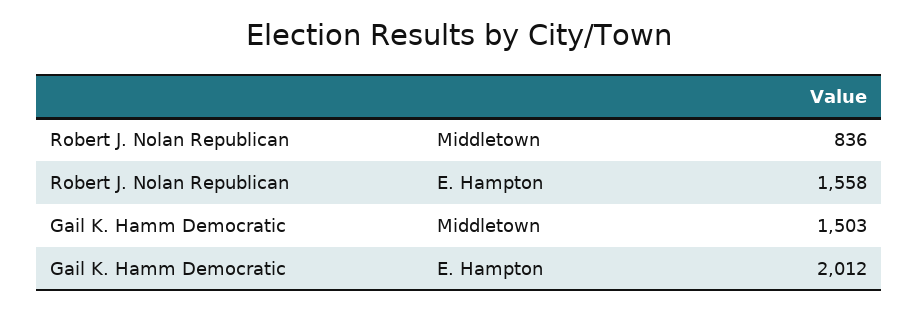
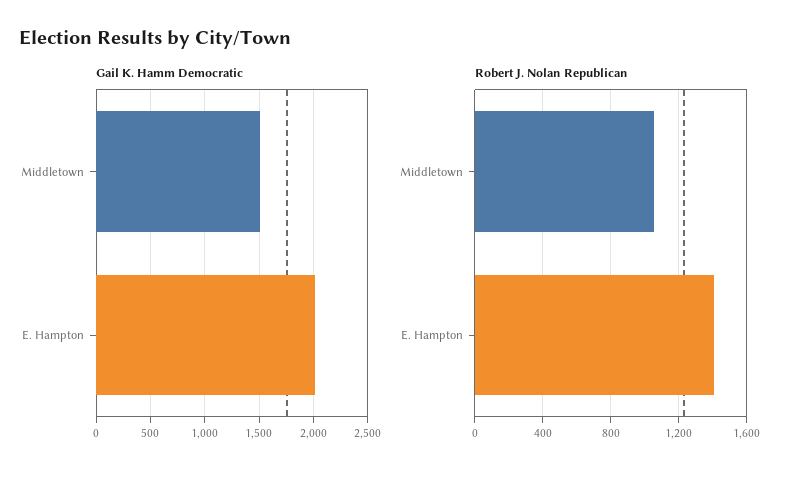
Robert J. Nolan Republican, Middletown: 836 -> 1050
Robert J. Nolan Republican, E. Hampton: 1558 -> 1400

